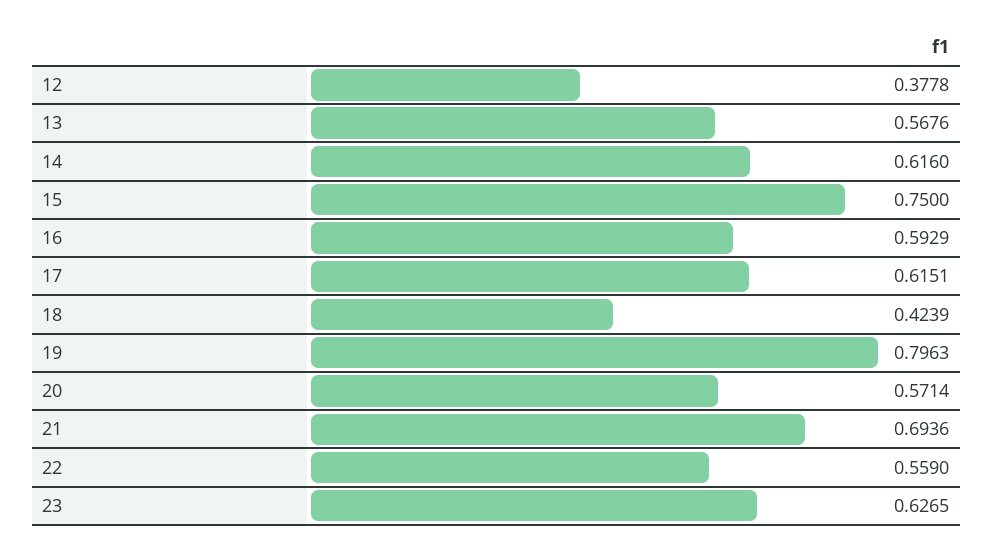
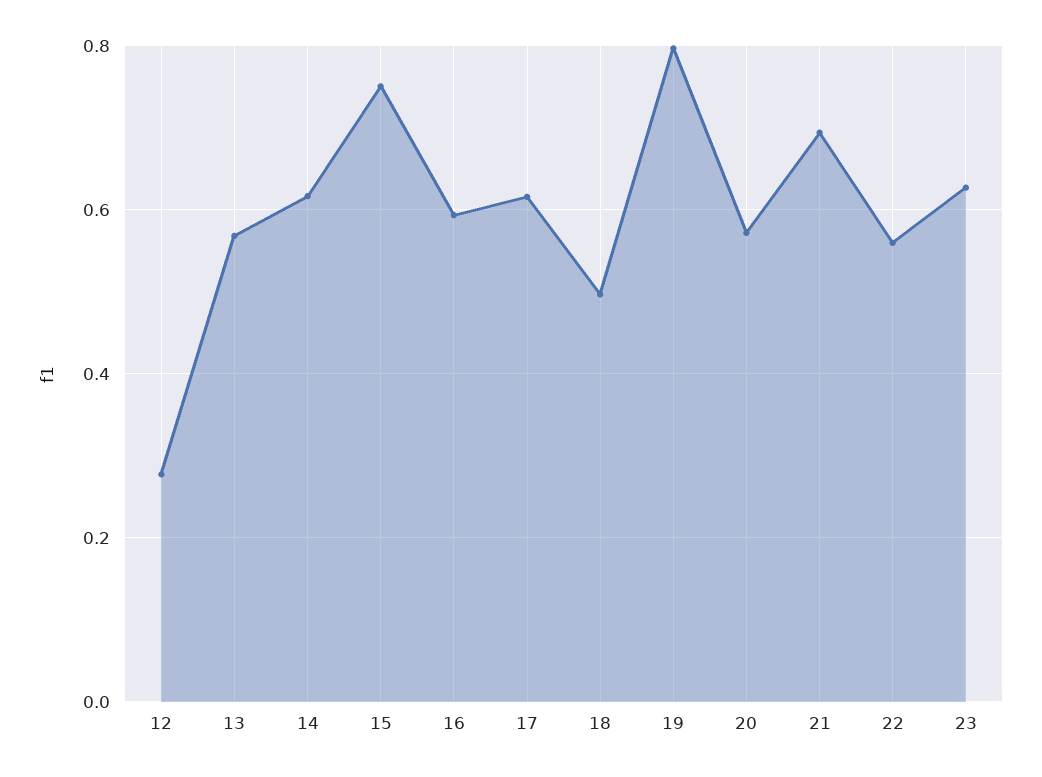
12: 0.3778 -> 0.28
18: 0.4239 -> 0.5

